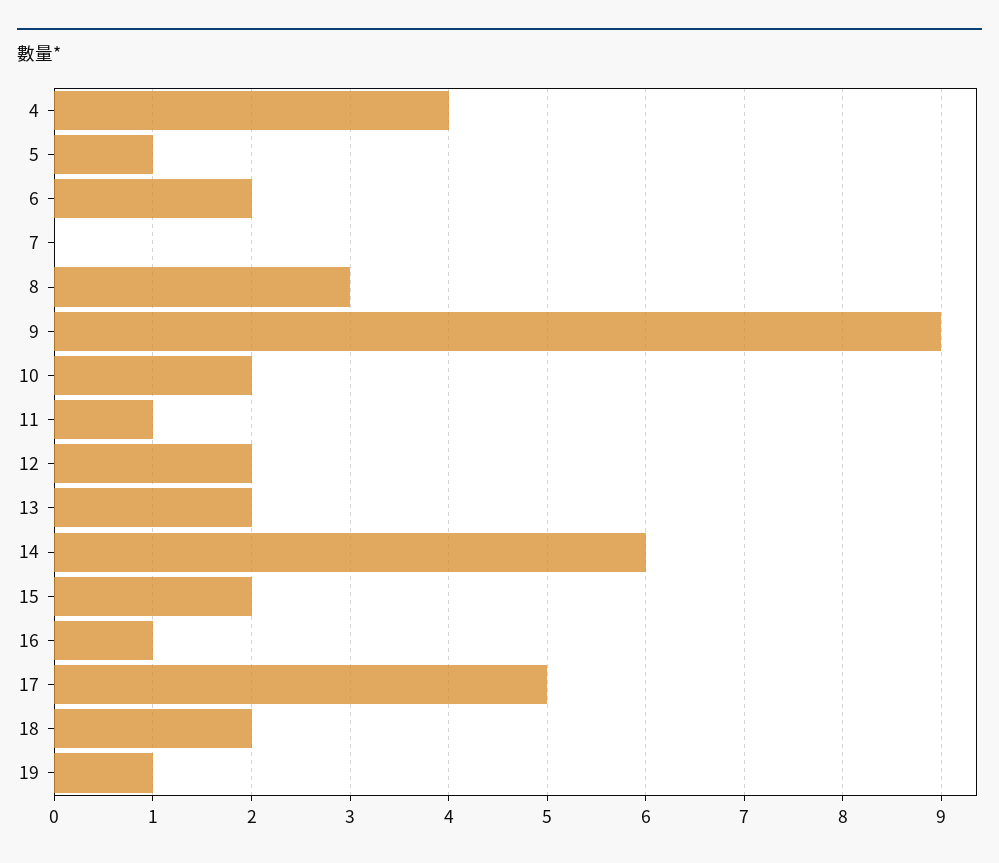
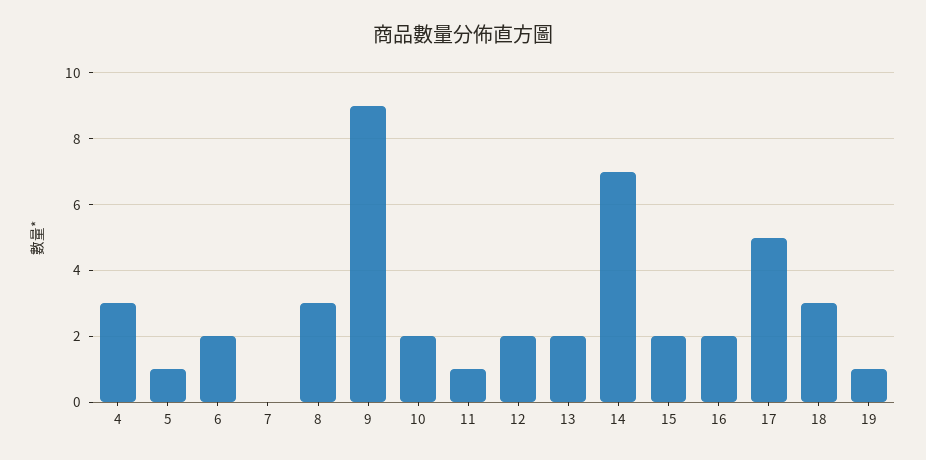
4: 4 -> 3
14: 6 -> 7
16: 1 -> 2
18: 2 -> 3

